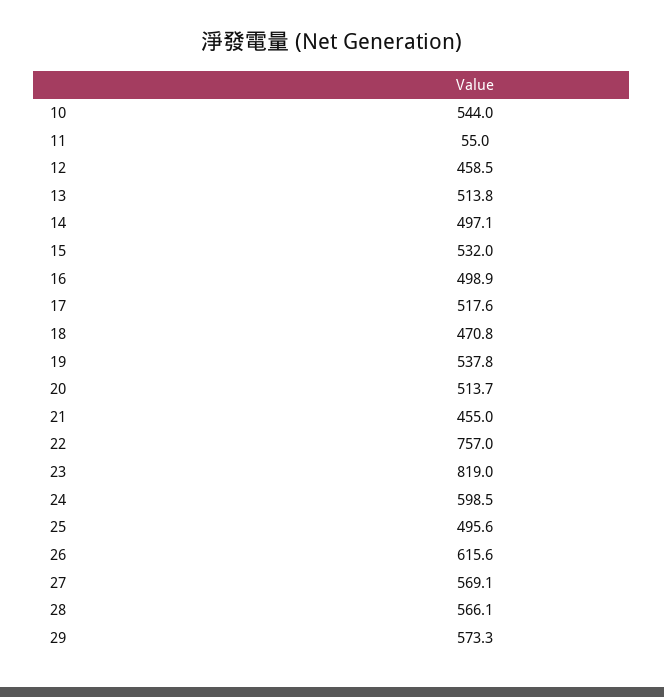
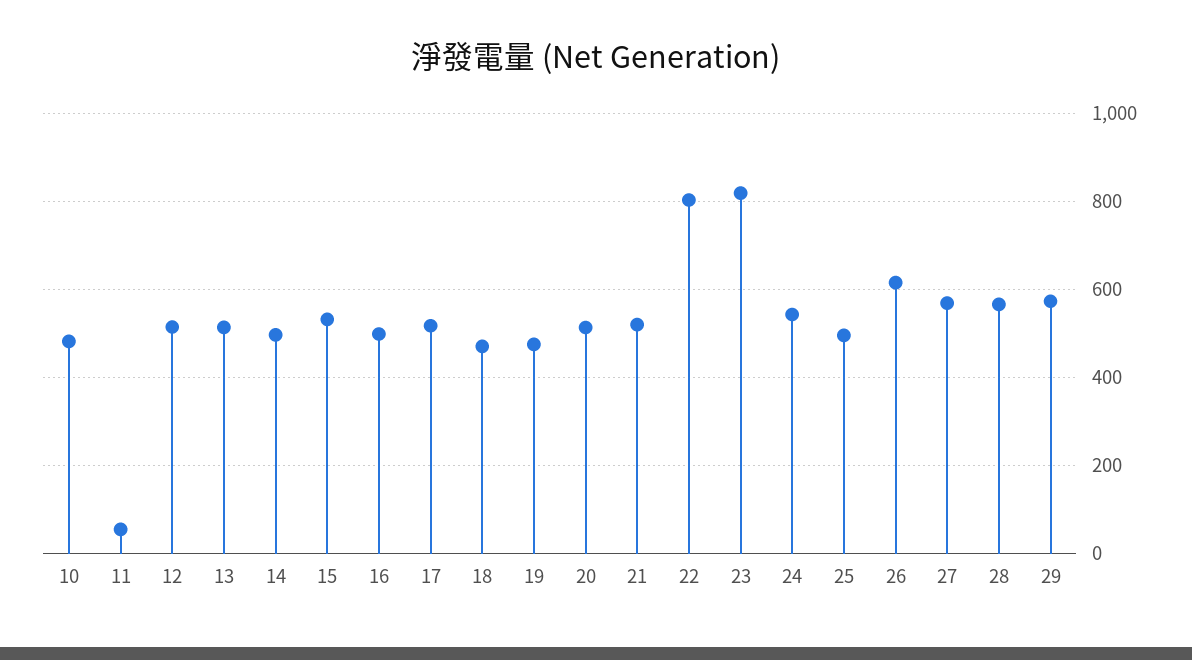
10: 544 -> 480
12: 458.5 -> 520
19: 537.8 -> 480
21: 455 -> 520
22: 757 -> 800
24: 598.5 -> 540

